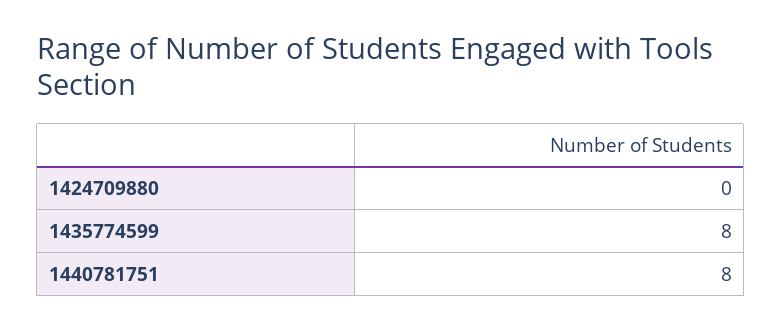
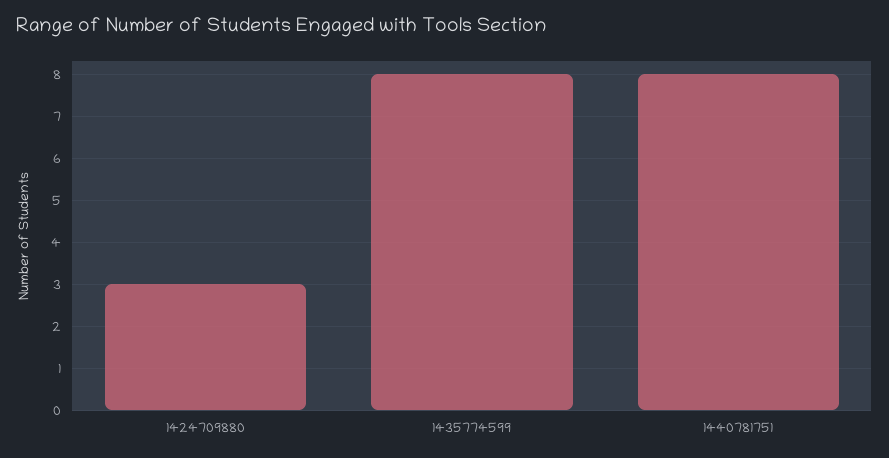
1424709880: 0 -> 3

